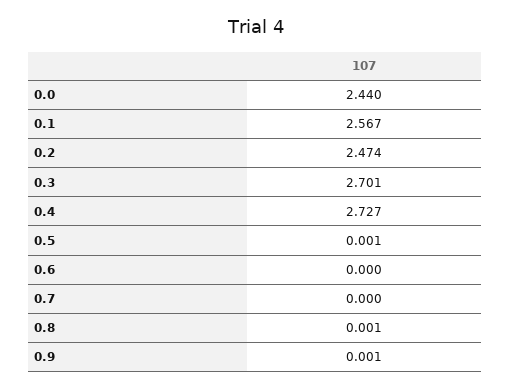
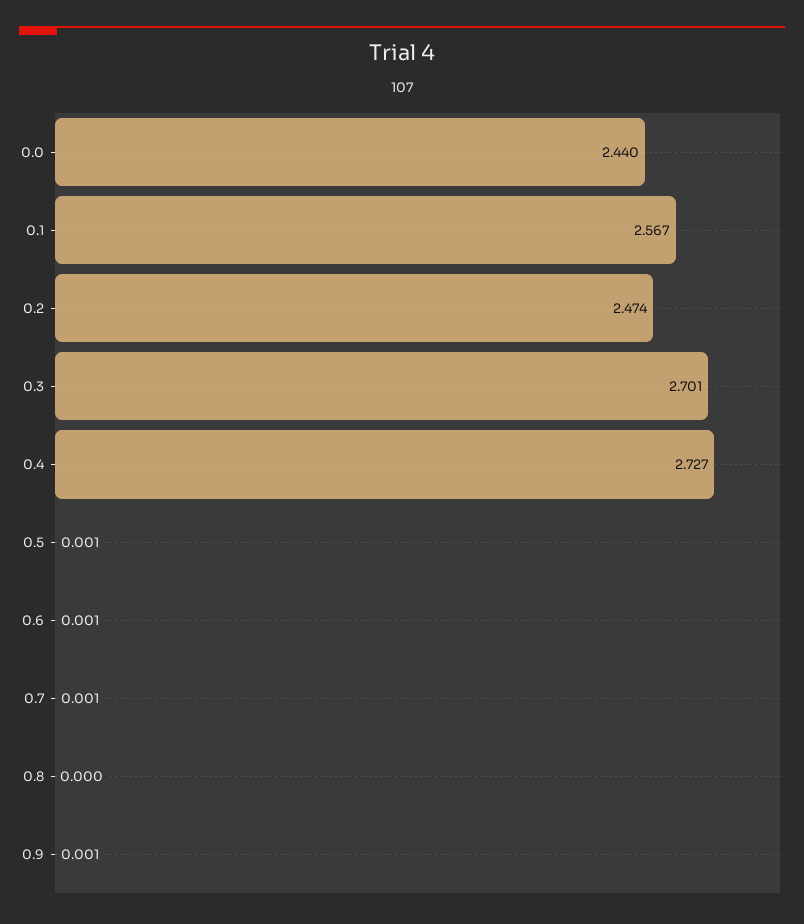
0.6: 0 -> 0.001
0.7: 0 -> 0.001
0.8: 0.001 -> 0

